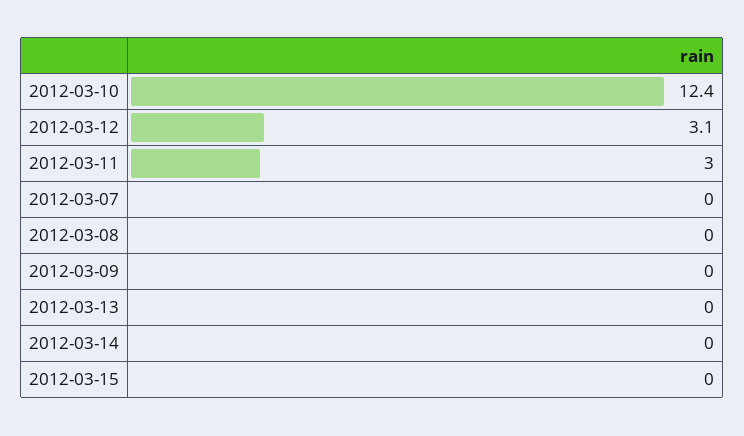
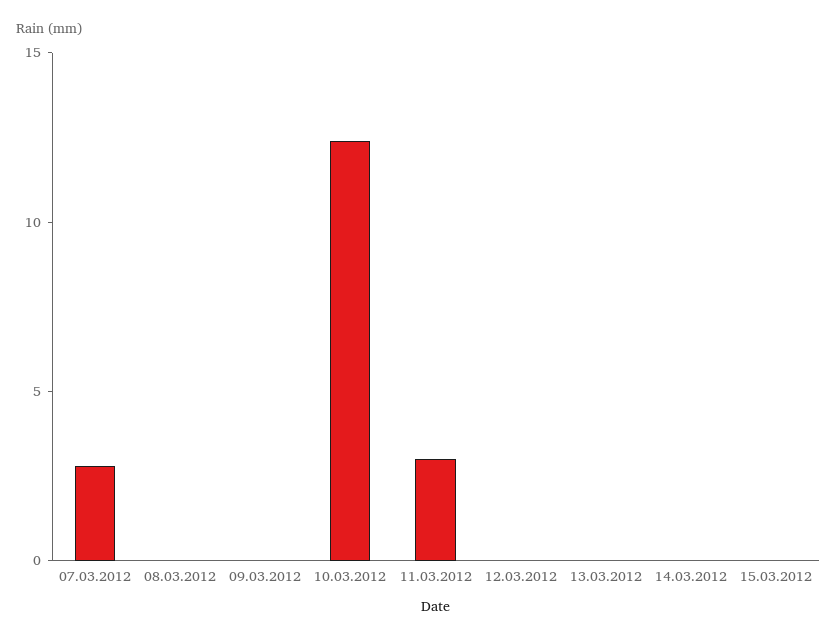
2012-03-12: 3.1 -> 0
2012-03-07: 0 -> 3

